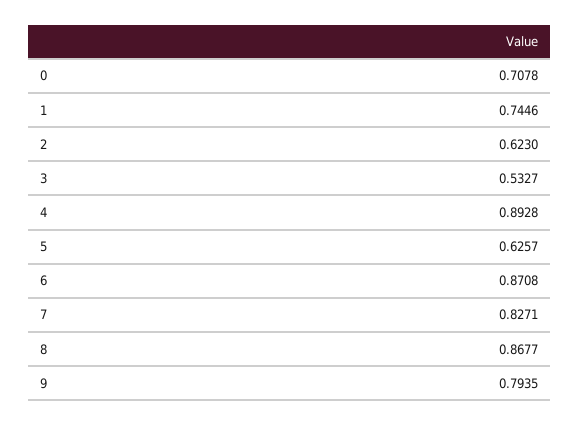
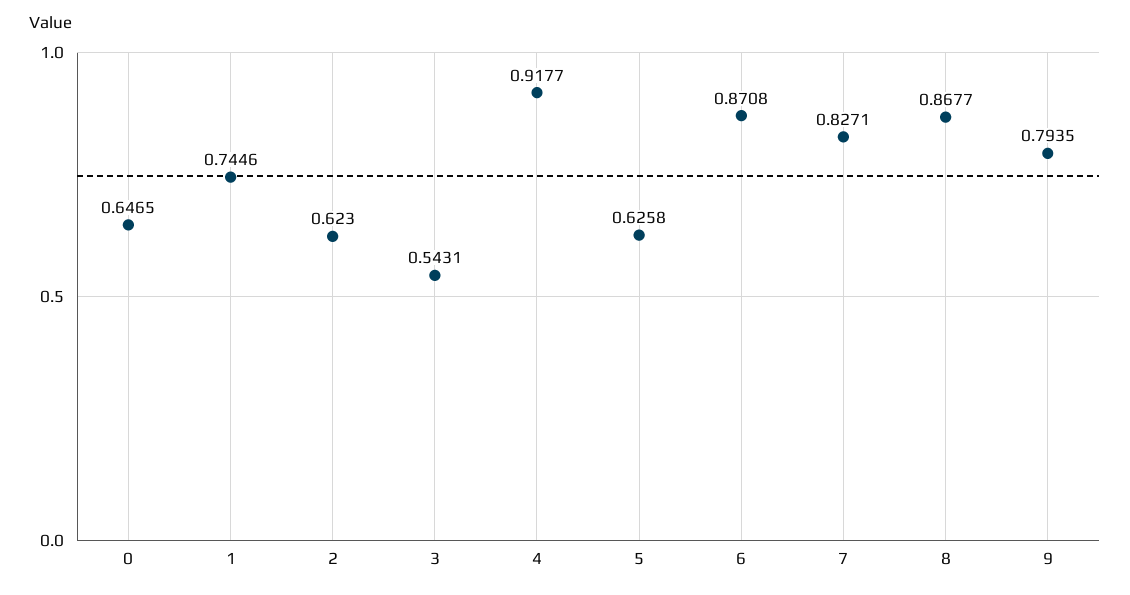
0: 0.7078 -> 0.6465
3: 0.5327 -> 0.5431
4: 0.8928 -> 0.9177
5: 0.6257 -> 0.6258

